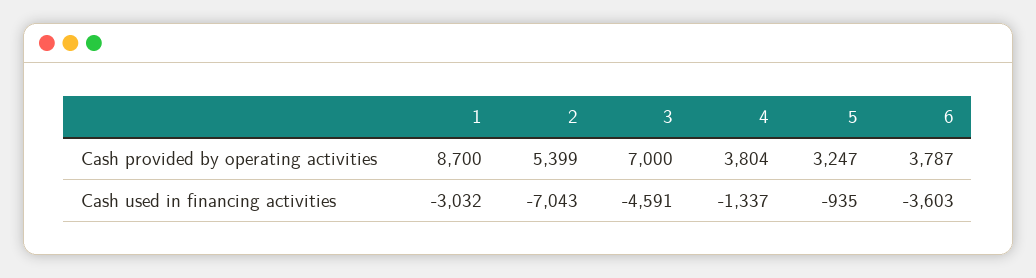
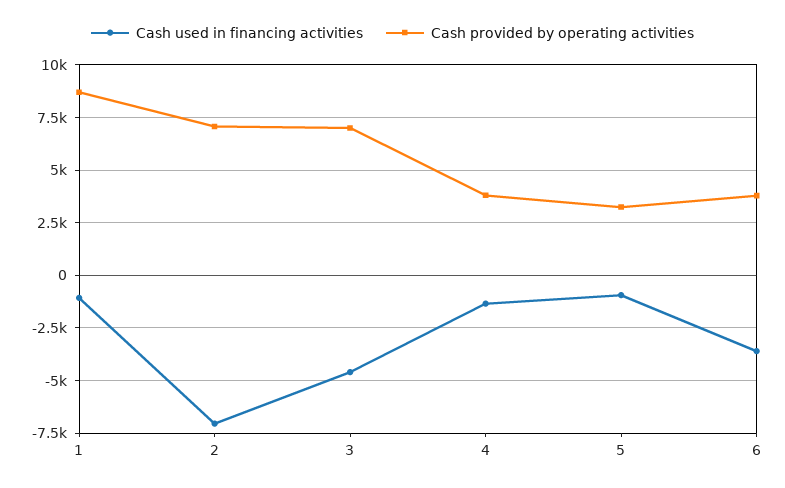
Cash provided by operating activities, 2: 5399 -> 7000
Cash used in financing activities, 1: -3032 -> -1000

